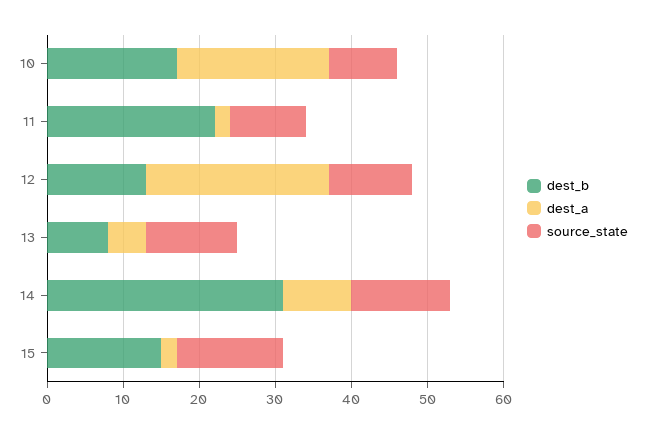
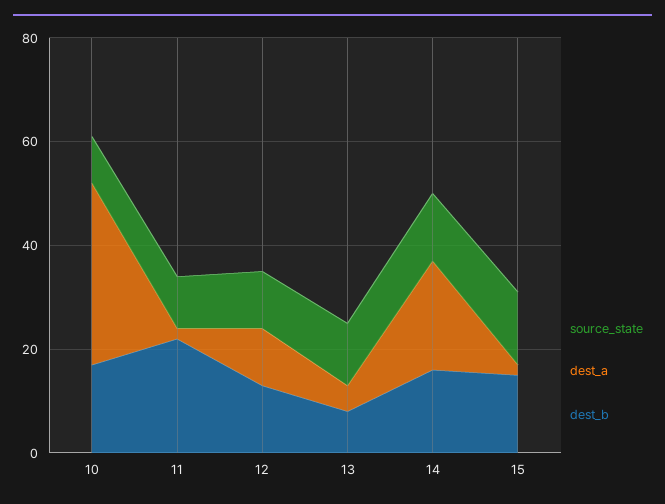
dest_a, 10: 20 -> 35
dest_a, 12: 25 -> 10
dest_b, 14: 30 -> 15
dest_a, 14: 10 -> 20

